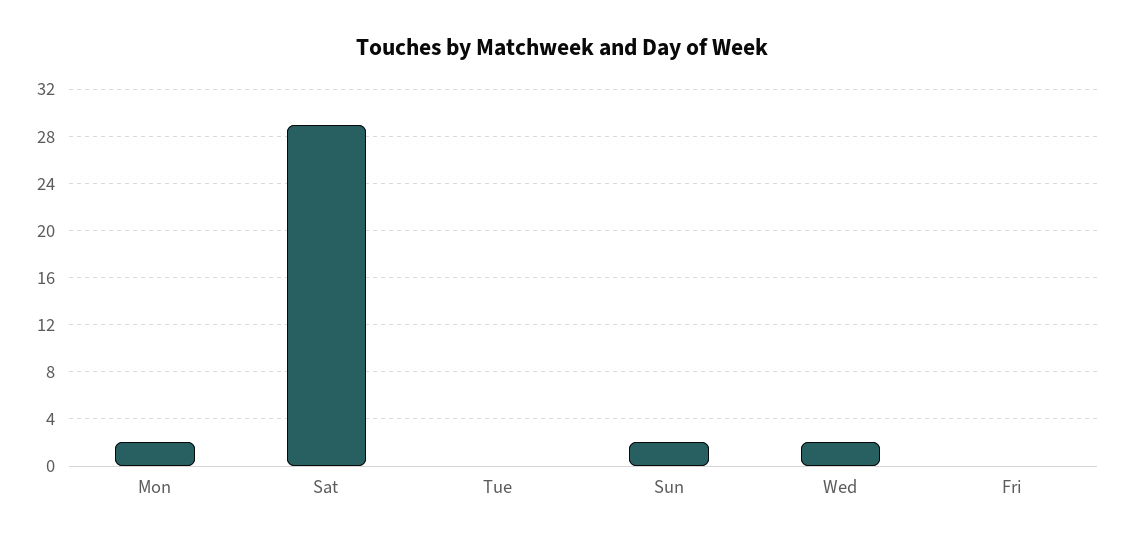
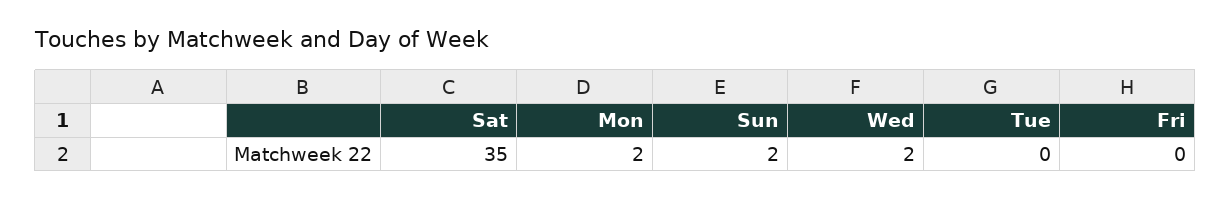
Sat: 29 -> 35

